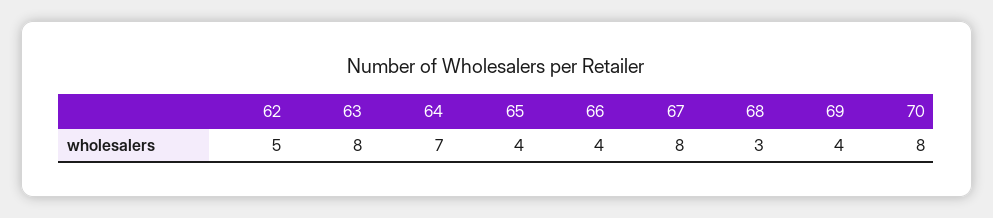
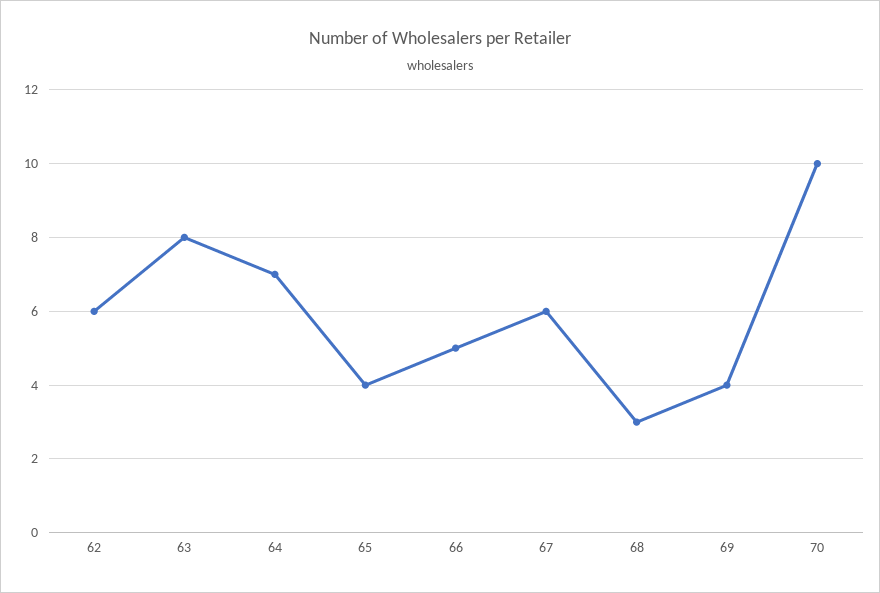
62: 5 -> 6
66: 4 -> 5
67: 8 -> 6
70: 8 -> 10

